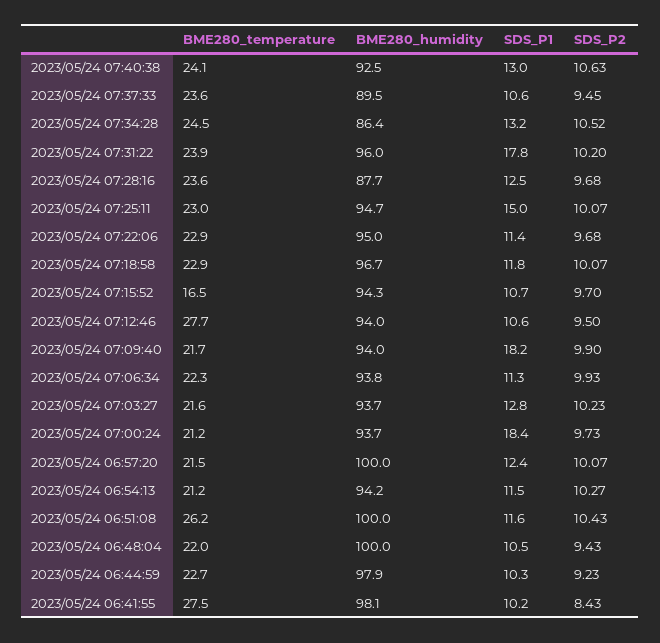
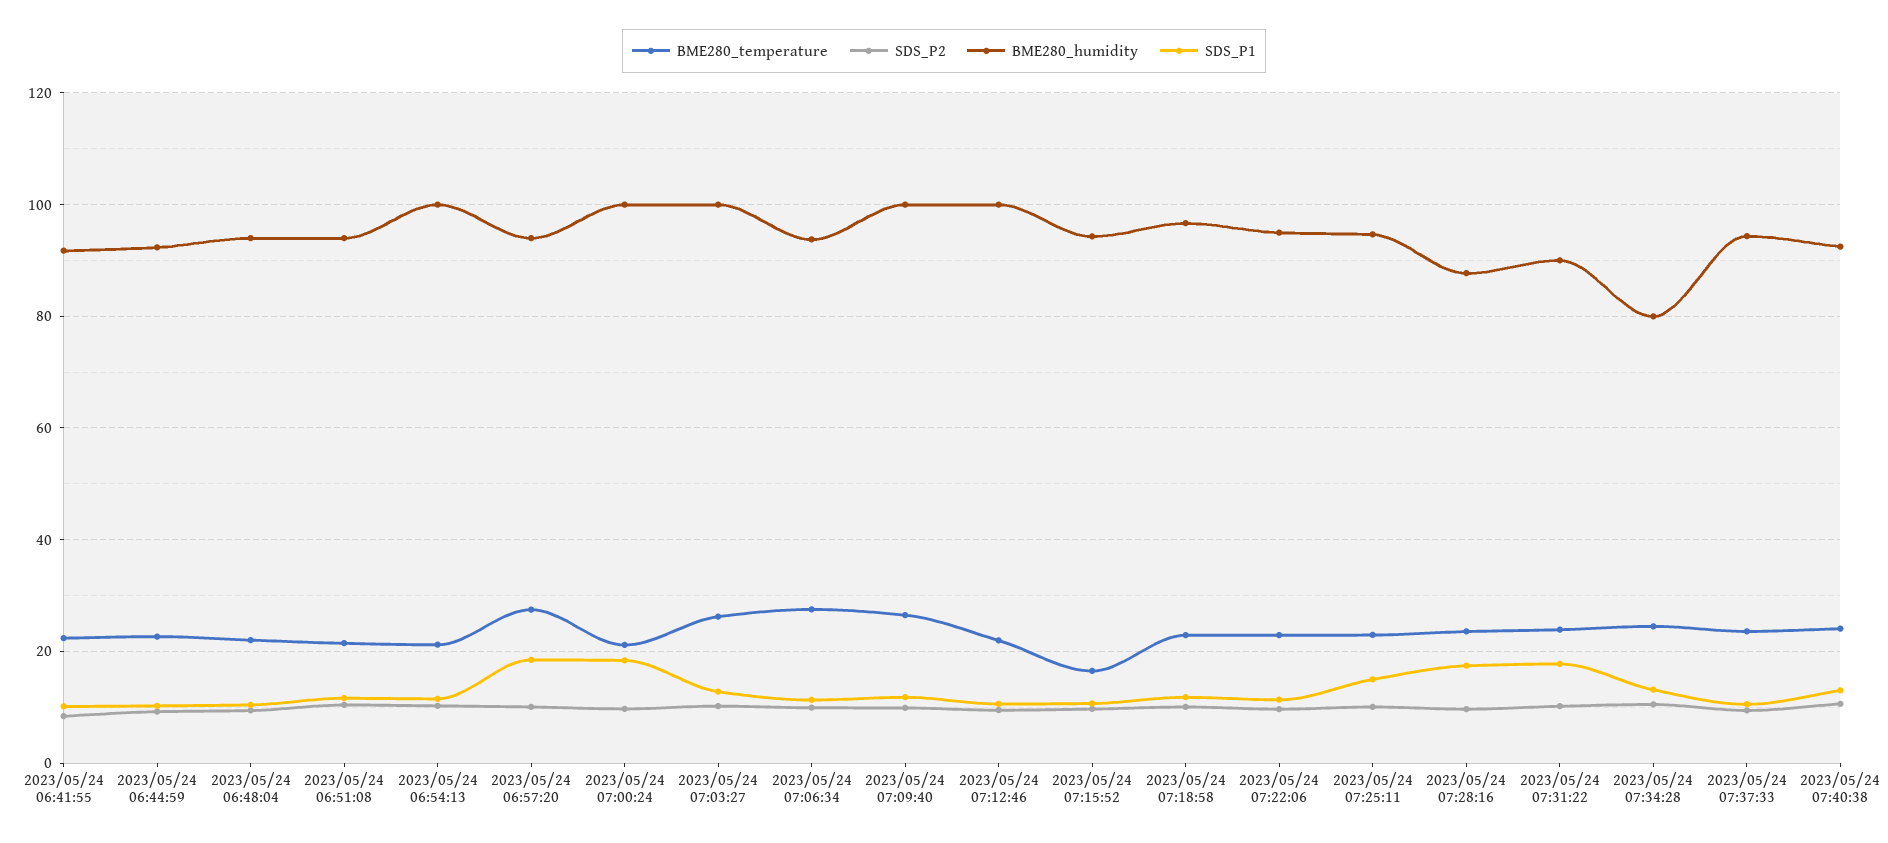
BME280_humidity, 2023/05/24 07:37:33: 89.5 -> 94
BME280_humidity, 2023/05/24 07:34:28: 86.4 -> 80
BME280_humidity, 2023/05/24 07:31:22: 96 -> 90
SDS_P1, 2023/05/24 07:28:16: 12.5 -> 18
BME280_temperature, 2023/05/24 07:12:46: 27.7 -> 22
BME280_humidity, 2023/05/24 07:12:46: 94 -> 100
BME280_temperature, 2023/05/24 07:09:40: 21.7 -> 26
BME280_humidity, 2023/05/24 07:09:40: 94 -> 100
SDS_P1, 2023/05/24 07:09:40: 18.2 -> 12
BME280_temperature, 2023/05/24 07:06:34: 22.3 -> 28
BME280_temperature, 2023/05/24 07:03:27: 21.6 -> 26
BME280_humidity, 2023/05/24 07:03:27: 93.7 -> 100
BME280_humidity, 2023/05/24 07:00:24: 93.7 -> 100
BME280_temperature, 2023/05/24 06:57:20: 21.5 -> 28
BME280_humidity, 2023/05/24 06:57:20: 100 -> 94
SDS_P1, 2023/05/24 06:57:20: 12.4 -> 18
BME280_humidity, 2023/05/24 06:54:13: 94.2 -> 100
BME280_temperature, 2023/05/24 06:51:08: 26.2 -> 22
BME280_humidity, 2023/05/24 06:51:08: 100 -> 94
BME280_humidity, 2023/05/24 06:48:04: 100 -> 94
BME280_humidity, 2023/05/24 06:44:59: 97.9 -> 92
BME280_temperature, 2023/05/24 06:41:55: 27.5 -> 22
BME280_humidity, 2023/05/24 06:41:55: 98.1 -> 92

